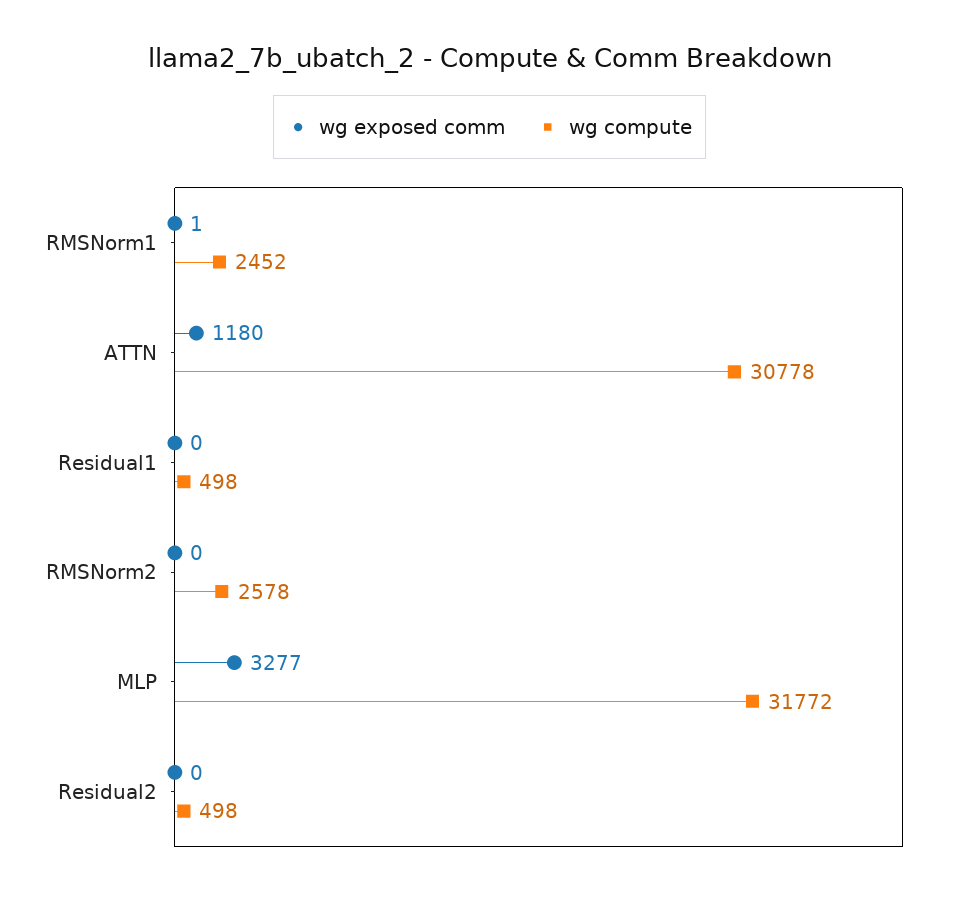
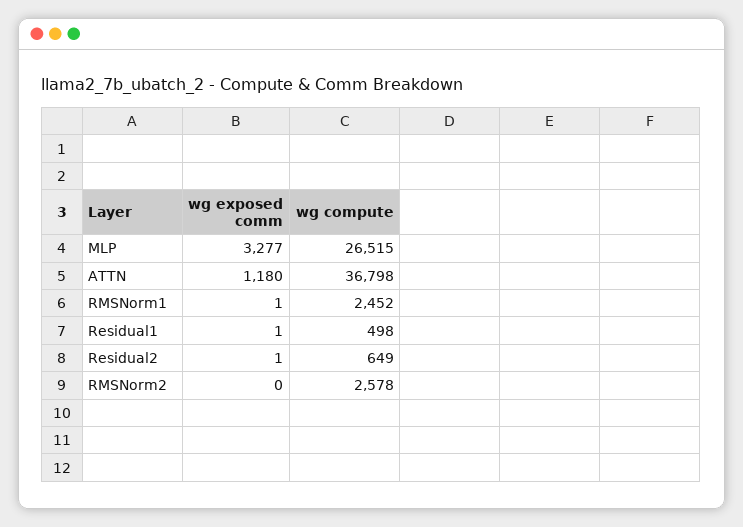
wg compute, ATTN: 30778 -> 36798
wg exposed comm, Residual1: 0 -> 1
wg compute, MLP: 31772 -> 26515
wg exposed comm, Residual2: 0 -> 1
wg compute, Residual2: 498 -> 649

